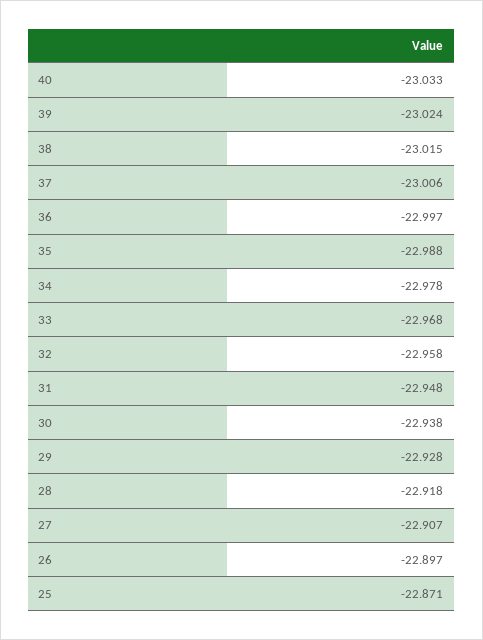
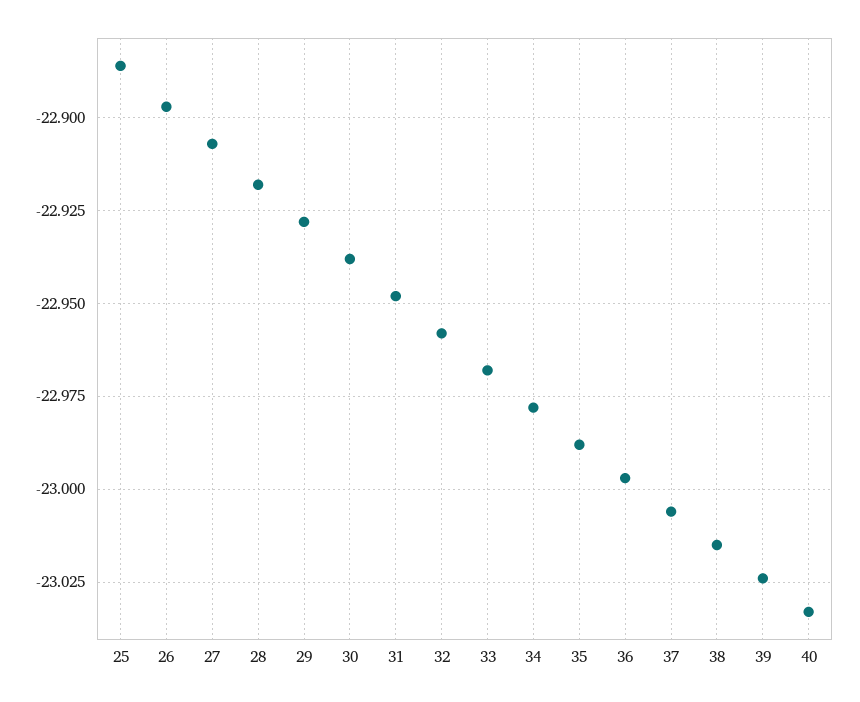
25: -22.871 -> -22.885

